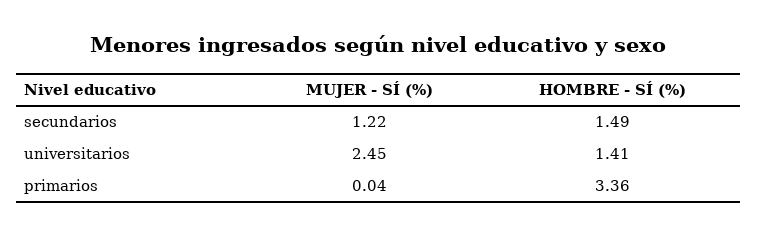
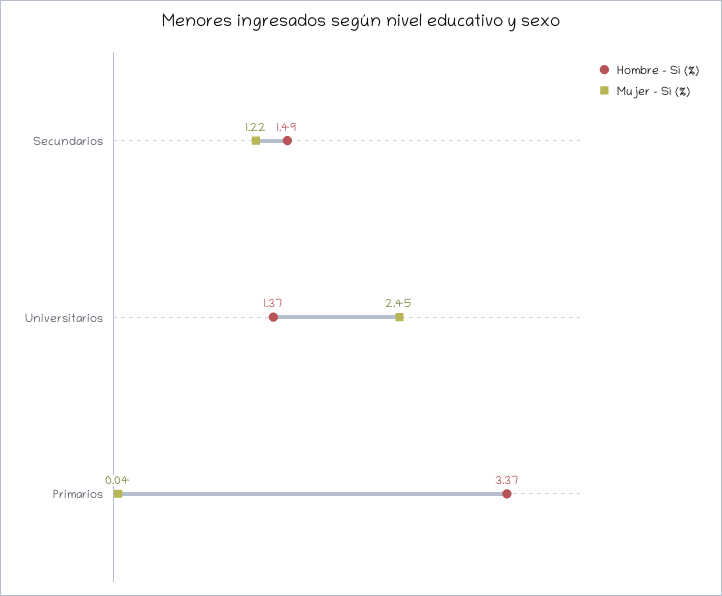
HOMBRE - SÍ (%), universitarios: 1.41 -> 1.37
HOMBRE - SÍ (%), primarios: 3.36 -> 3.37

